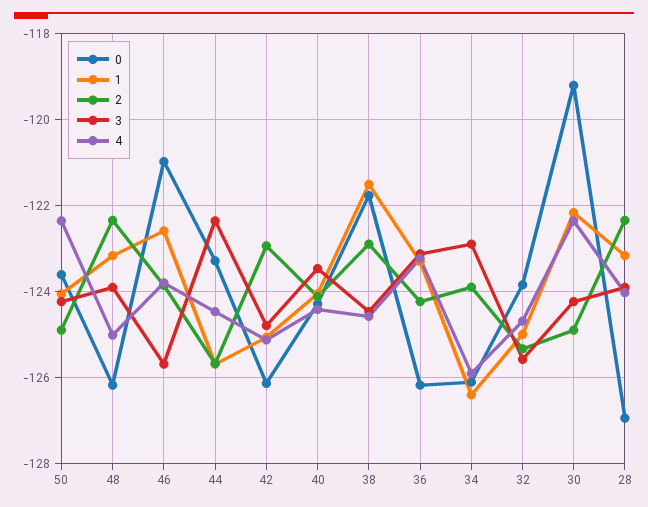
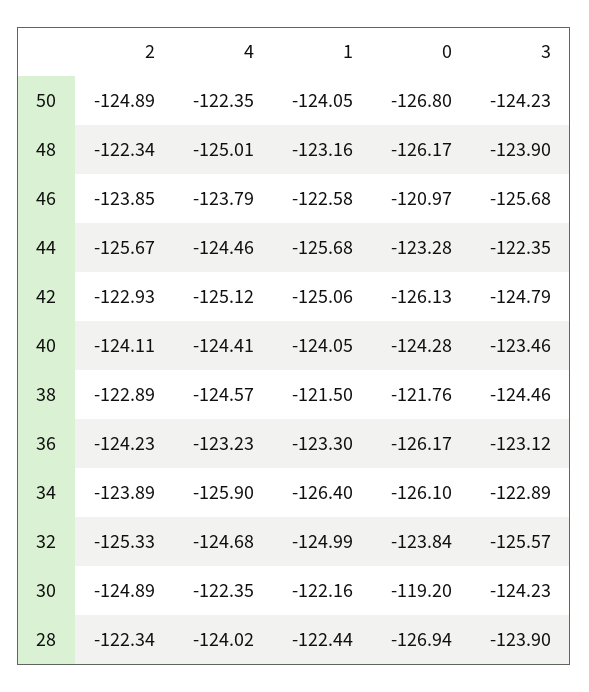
0, 50: -123.6 -> -126.8
1, 28: -123.2 -> -122.44

